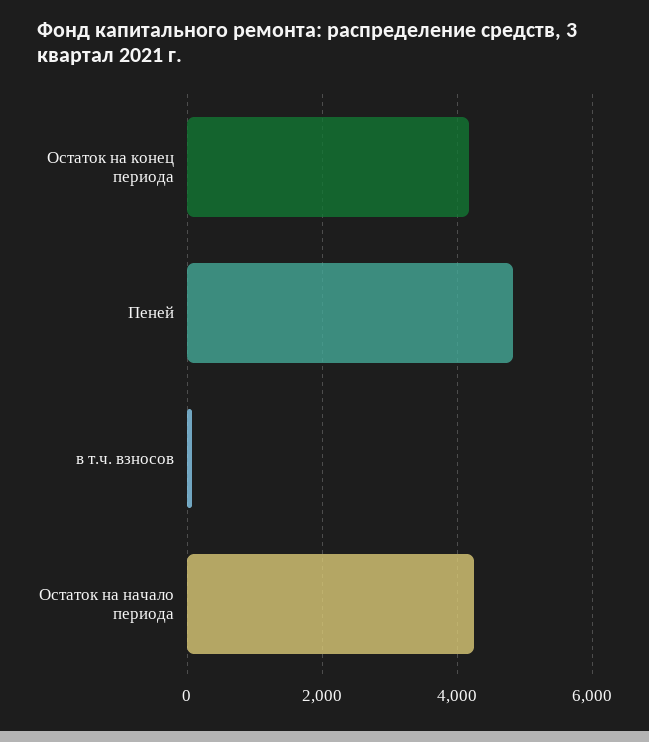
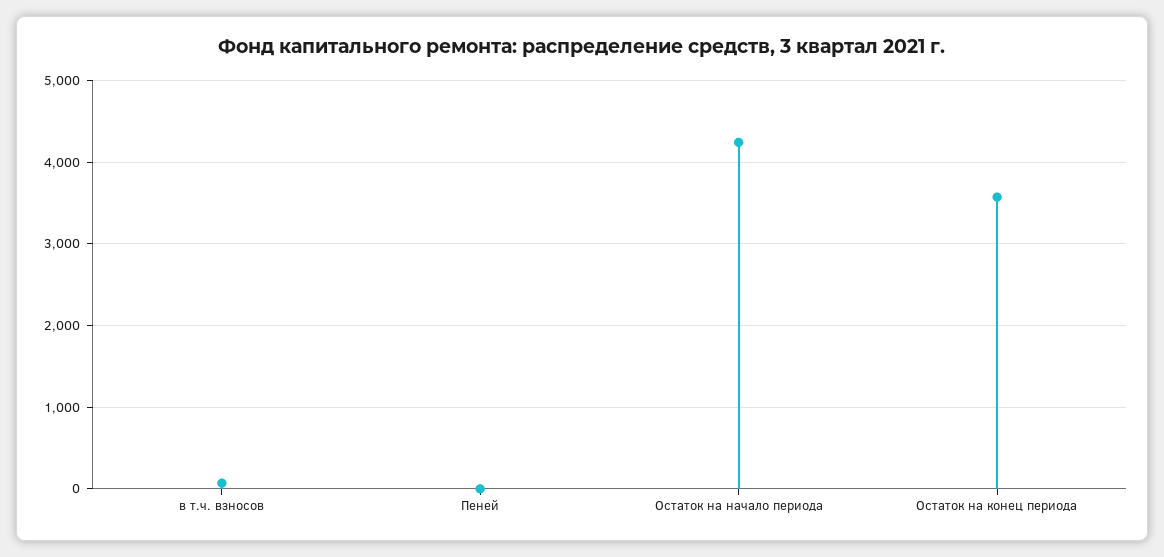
Остаток на конец периода: 4200 -> 3600
Пеней: 4800 -> 0

